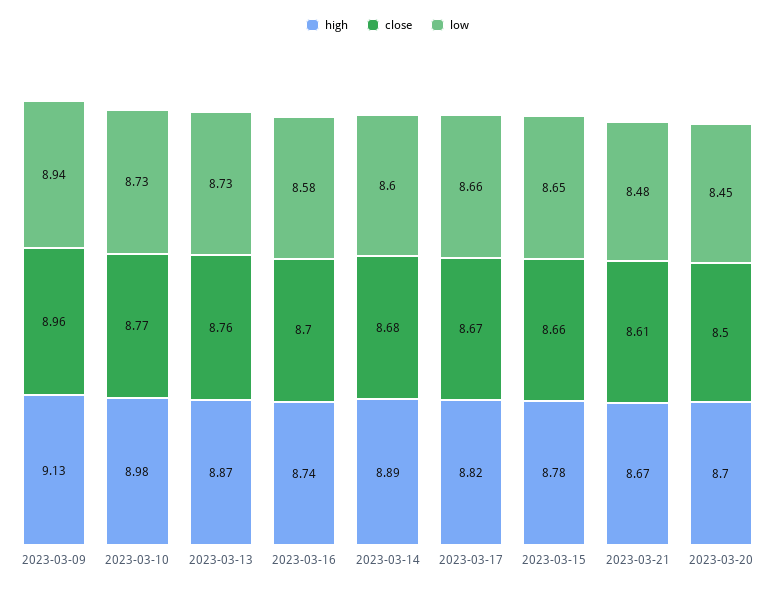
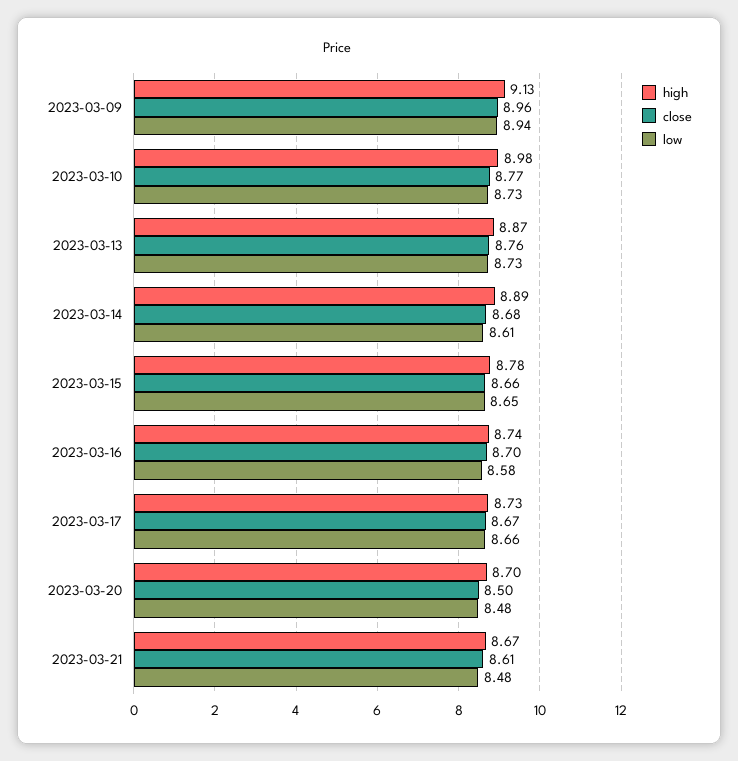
low, 2023-03-14: 8.6 -> 8.61
high, 2023-03-17: 8.82 -> 8.73
low, 2023-03-20: 8.45 -> 8.48

